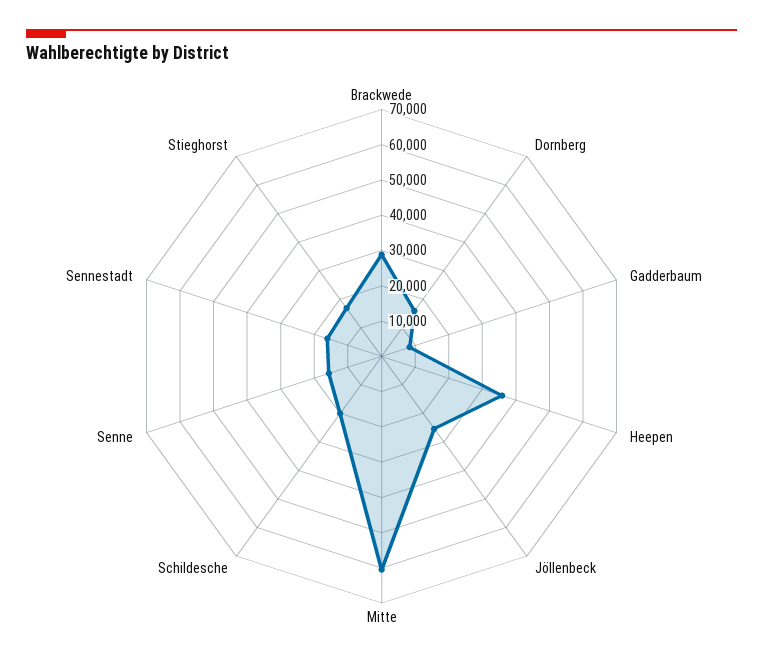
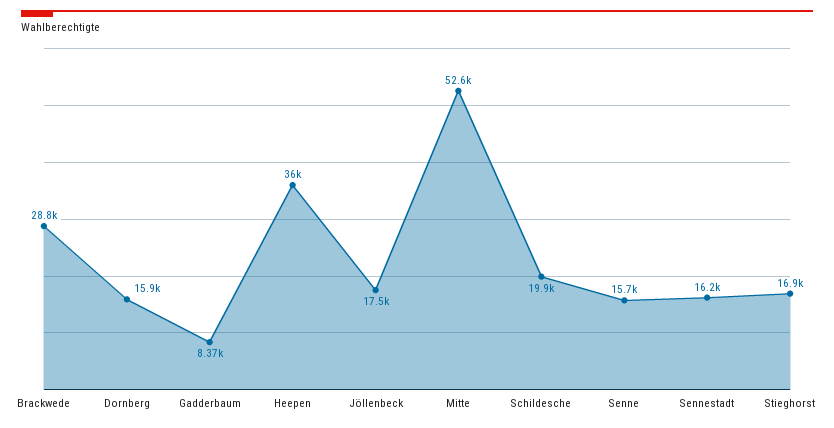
Jöllenbeck: 25000 -> 17500
Mitte: 60000 -> 52600

